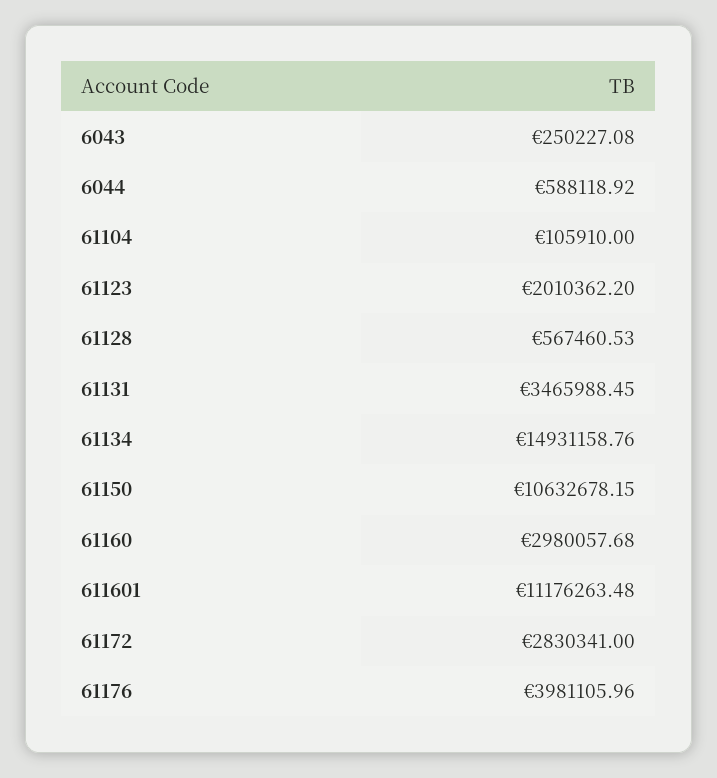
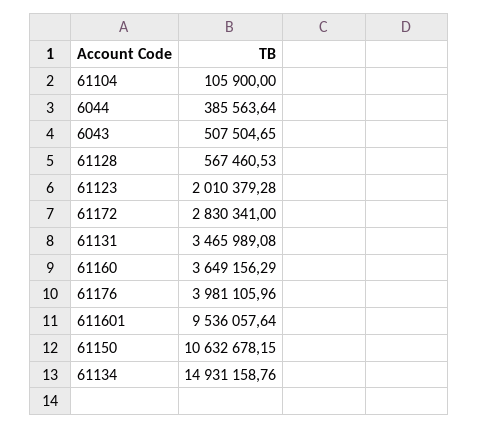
6043: 250227.08 -> 507504.65
6044: 588118.92 -> 385563.64
61104: 105910 -> 105900
61123: 2010362.2 -> 2010379.28
61131: 3465988.45 -> 3465989.08
61160: 2980057.68 -> 3649156.29
611601: 11176263.48 -> 9536057.64

